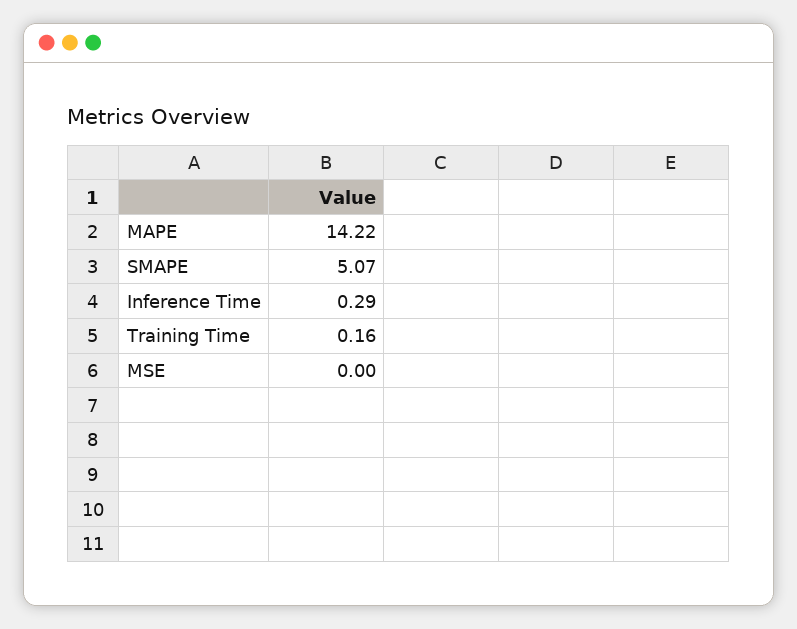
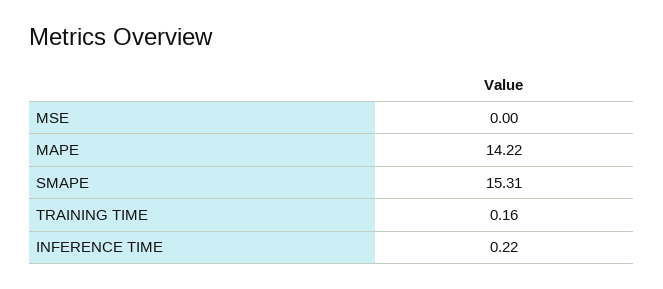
SMAPE: 5.07 -> 15.31
Inference Time: 0.29 -> 0.22

